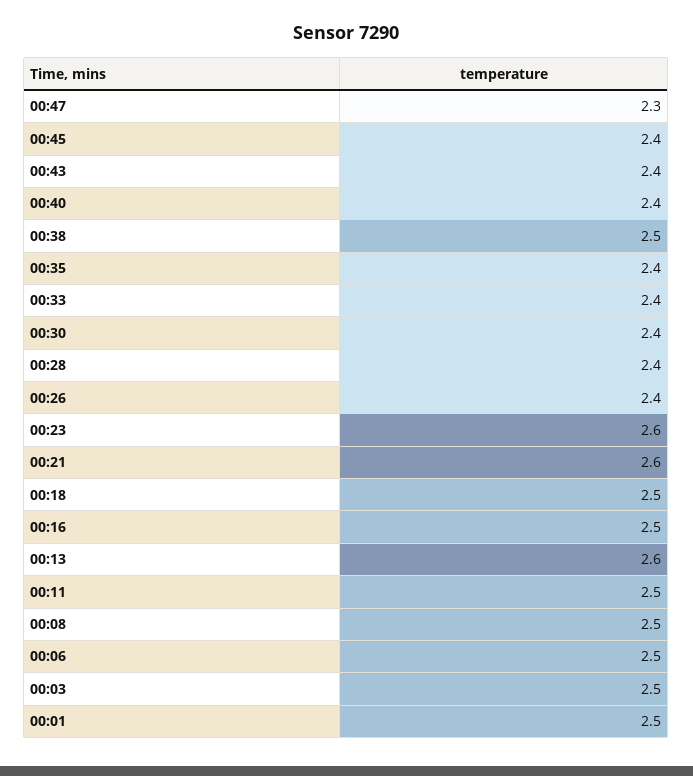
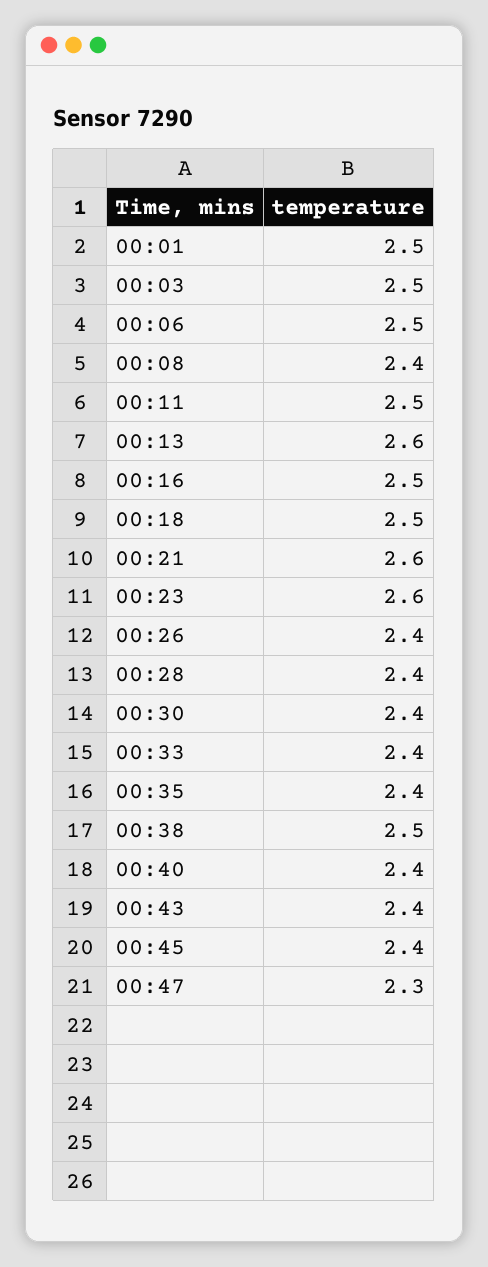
00:08: 2.5 -> 2.4

